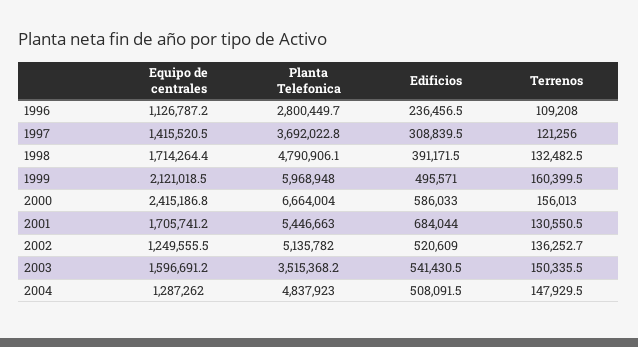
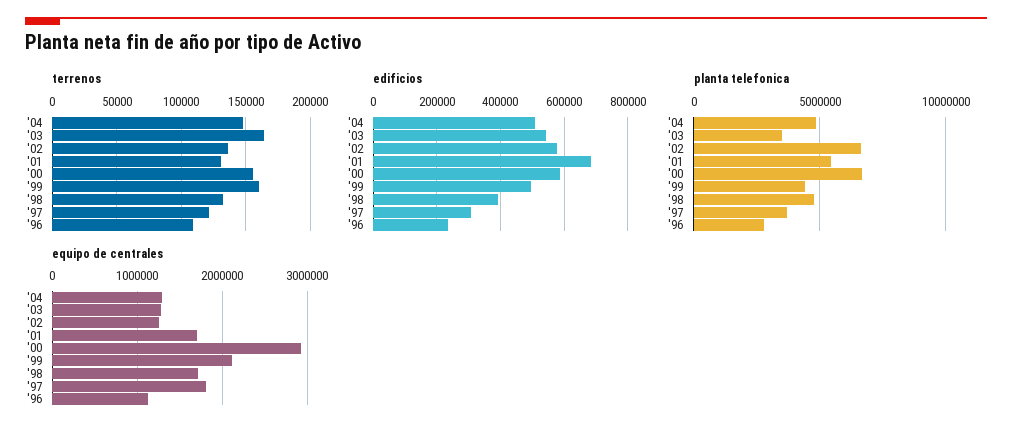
Equipo de centrales, 1997: 1415520.5 -> 1800000
Planta Telefonica, 1999: 5968948 -> 4500000
Equipo de centrales, 2000: 2415186.8 -> 2900000
Planta Telefonica, 2002: 5135782 -> 6500000
Edificios, 2002: 520609 -> 580000
Equipo de centrales, 2003: 1596691.2 -> 1300000
Terrenos, 2003: 150335.5 -> 165000

